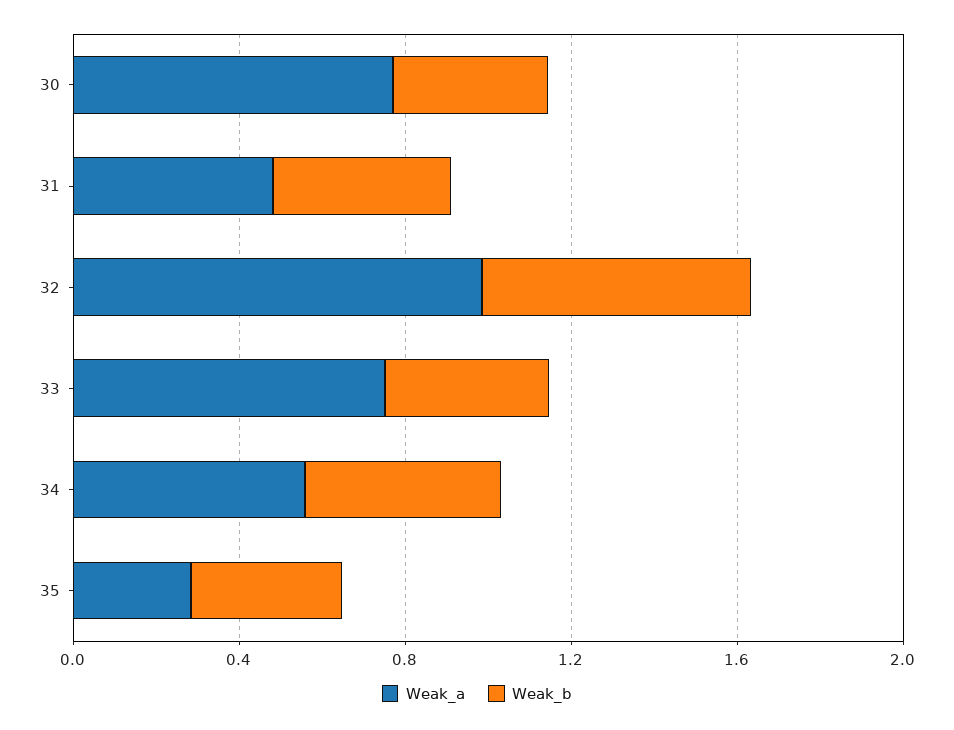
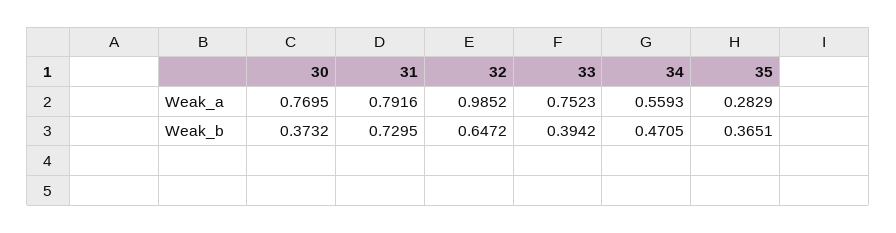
Weak_a, 31: 0.5 -> 0.7916
Weak_b, 31: 0.4 -> 0.7295

